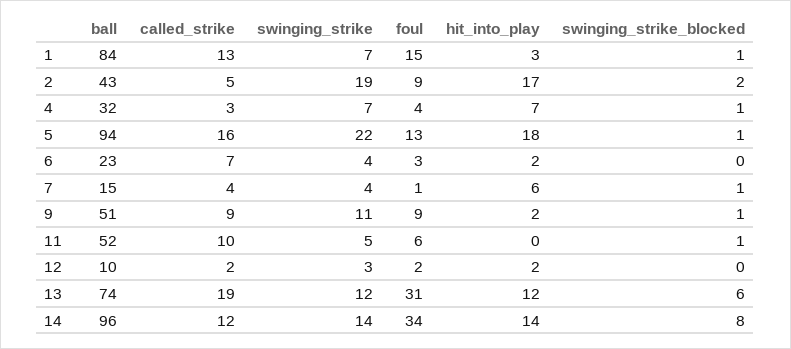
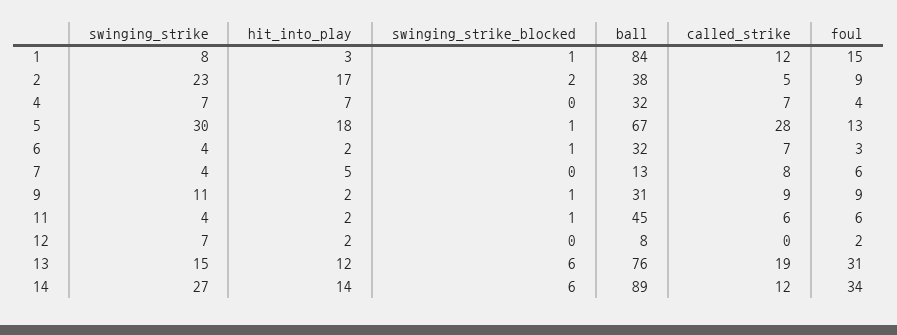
called_strike, 1: 13 -> 12
swinging_strike, 1: 7 -> 8
ball, 2: 43 -> 38
swinging_strike, 2: 19 -> 23
called_strike, 4: 3 -> 7
swinging_strike_blocked, 4: 1 -> 0
ball, 5: 94 -> 67
called_strike, 5: 16 -> 28
swinging_strike, 5: 22 -> 30
ball, 6: 23 -> 32
swinging_strike_blocked, 6: 0 -> 1
ball, 7: 15 -> 13
called_strike, 7: 4 -> 8
foul, 7: 1 -> 6
hit_into_play, 7: 6 -> 5
swinging_strike_blocked, 7: 1 -> 0
ball, 9: 51 -> 31
ball, 11: 52 -> 45
called_strike, 11: 10 -> 6
swinging_strike, 11: 5 -> 4
hit_into_play, 11: 0 -> 2
ball, 12: 10 -> 8
called_strike, 12: 2 -> 0
swinging_strike, 12: 3 -> 7
ball, 13: 74 -> 76
swinging_strike, 13: 12 -> 15
ball, 14: 96 -> 89
swinging_strike, 14: 14 -> 27
swinging_strike_blocked, 14: 8 -> 6

